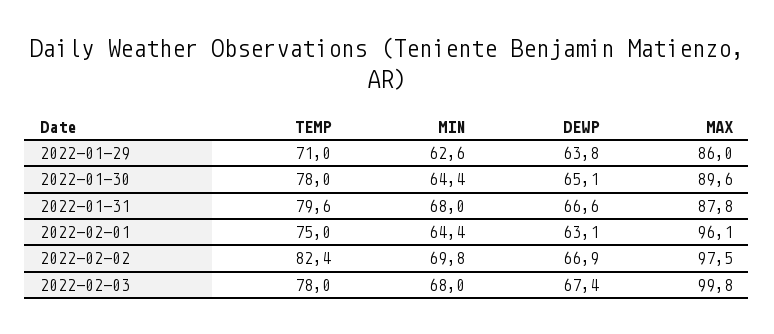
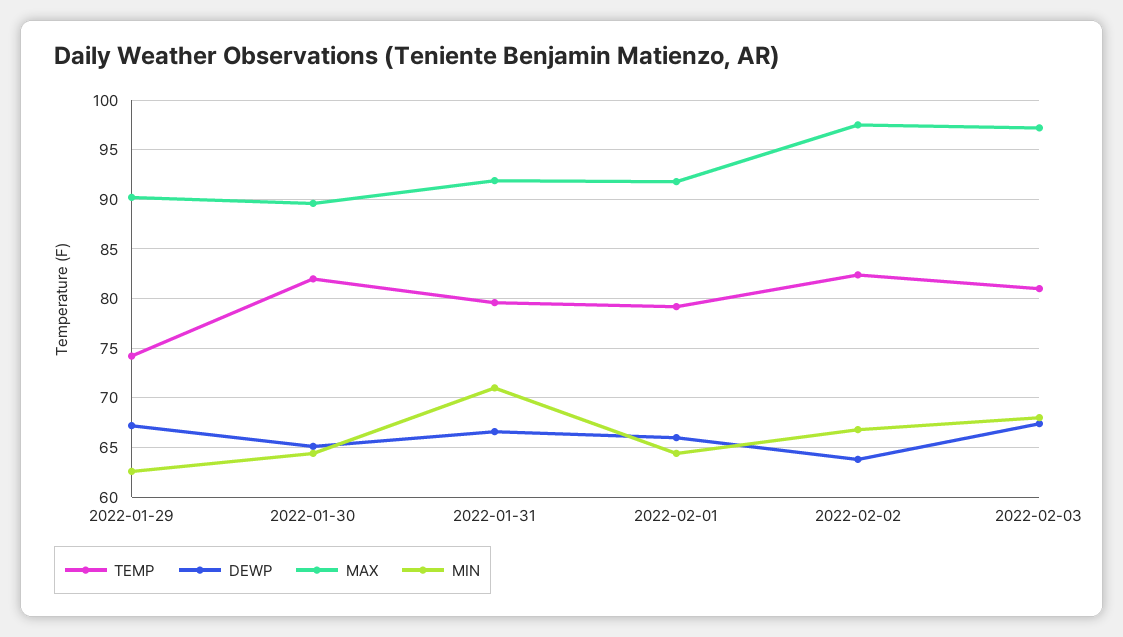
TEMP, 2022-01-29: 71 -> 74
DEWP, 2022-01-29: 63.8 -> 67
MAX, 2022-01-29: 86 -> 90
TEMP, 2022-01-30: 78 -> 82
MIN, 2022-01-31: 68 -> 71
MAX, 2022-01-31: 87.8 -> 92
TEMP, 2022-02-01: 75 -> 79
DEWP, 2022-02-01: 63.1 -> 66
MAX, 2022-02-01: 96.1 -> 92
MIN, 2022-02-02: 69.8 -> 67
DEWP, 2022-02-02: 66.9 -> 64
TEMP, 2022-02-03: 78 -> 81
MAX, 2022-02-03: 99.8 -> 97

